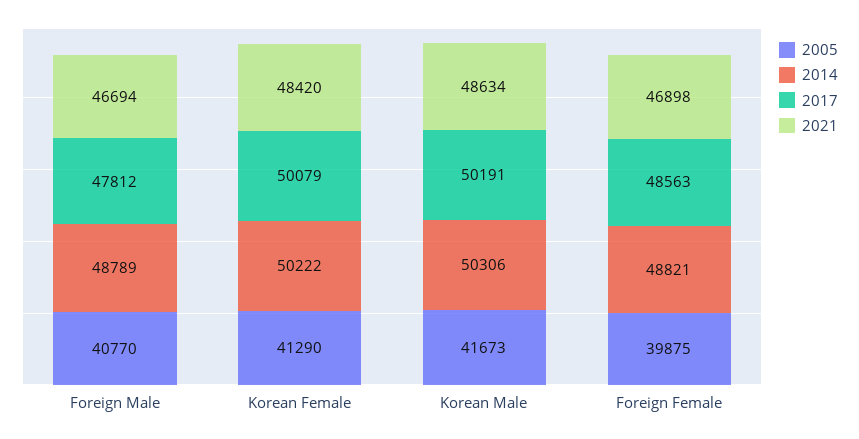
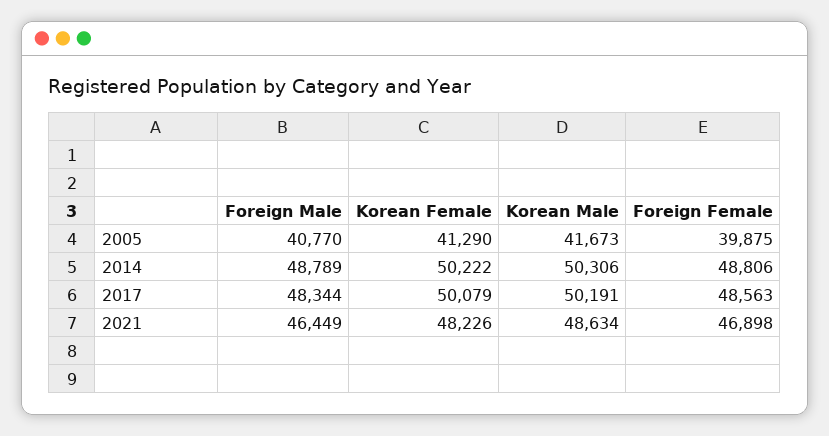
2017, Foreign Male: 47812 -> 48344
2021, Foreign Male: 46694 -> 46449
2021, Korean Female: 48420 -> 48226
2014, Foreign Female: 48821 -> 48806

